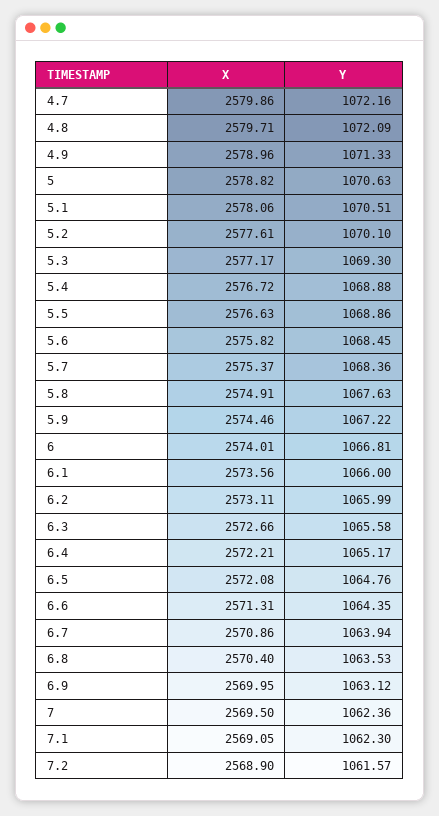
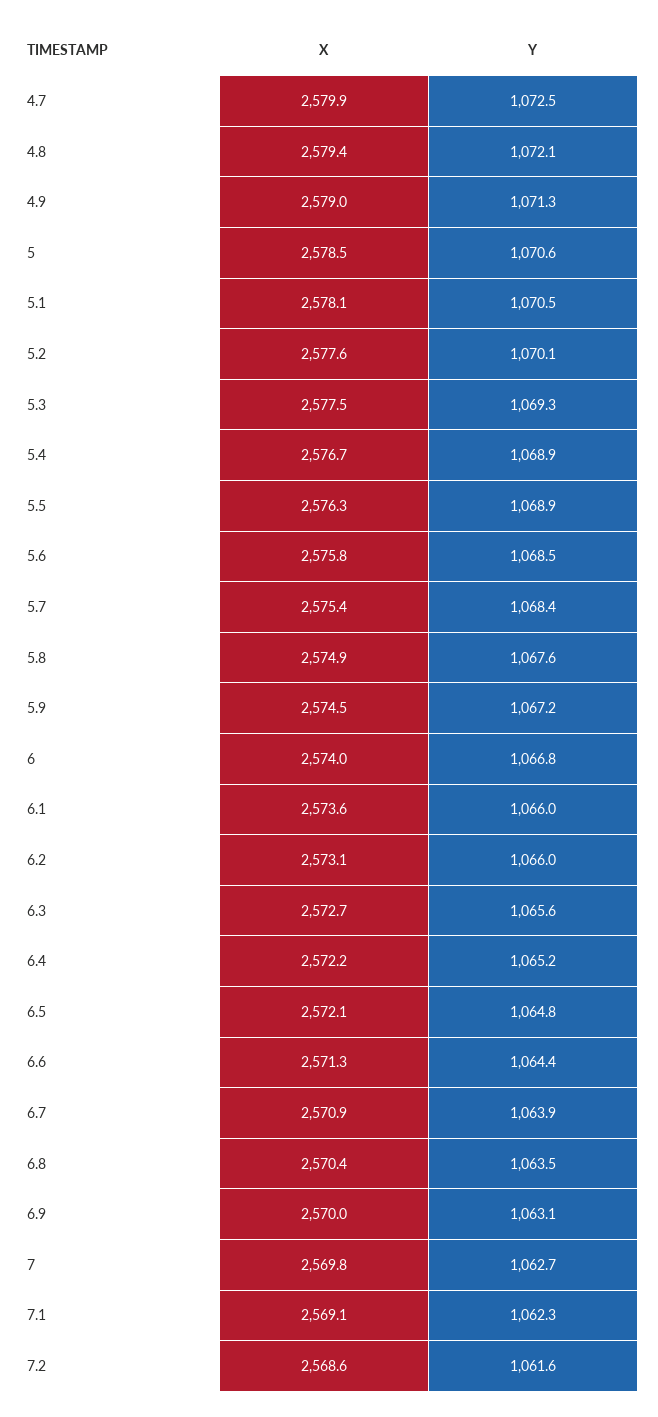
Y, 4.7: 1072.16 -> 1072.5
X, 4.8: 2579.71 -> 2579.4
X, 5: 2578.82 -> 2578.5
X, 5.3: 2577.17 -> 2577.5
X, 5.5: 2576.63 -> 2576.3
X, 7: 2569.5 -> 2569.8
Y, 7: 1062.36 -> 1062.7
X, 7.2: 2568.9 -> 2568.6

